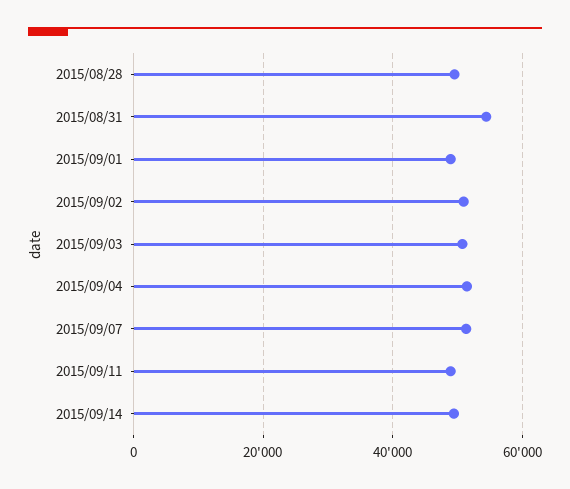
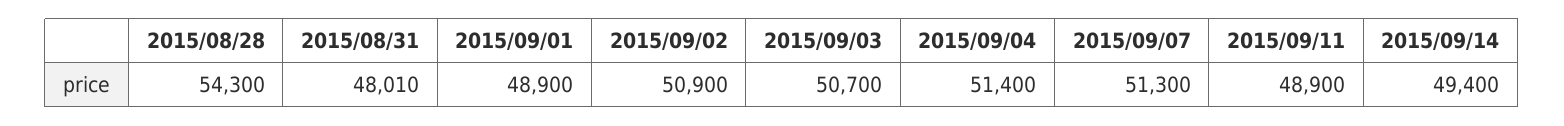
2015/08/28: 50000 -> 54300
2015/08/31: 54000 -> 48010

